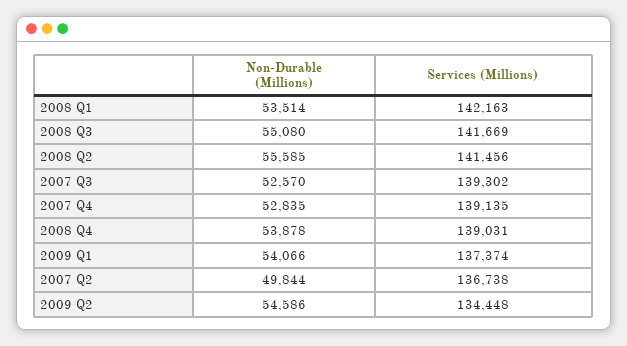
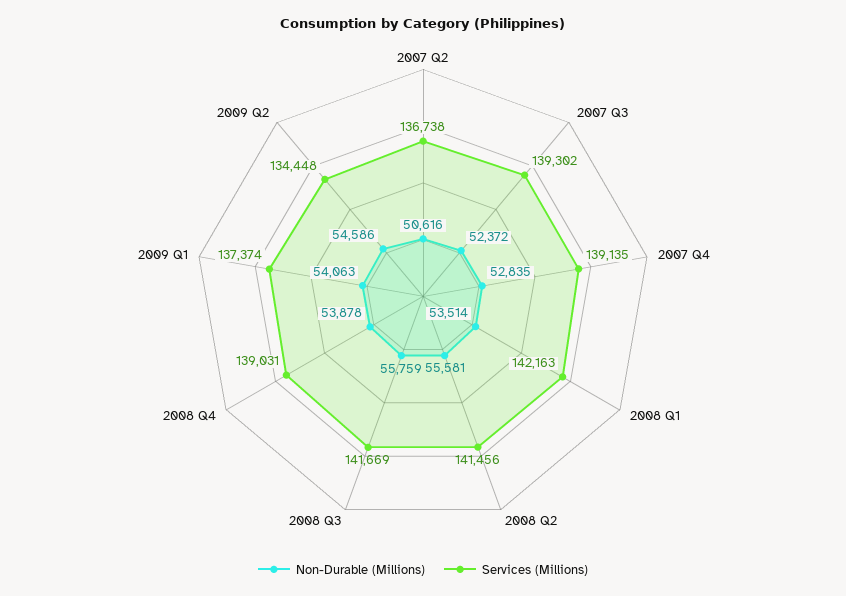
Non-Durable (Millions), 2008 Q3: 55080 -> 55759
Non-Durable (Millions), 2008 Q2: 55585 -> 55581
Non-Durable (Millions), 2007 Q3: 52570 -> 52372
Non-Durable (Millions), 2009 Q1: 54066 -> 54063
Non-Durable (Millions), 2007 Q2: 49844 -> 50616

